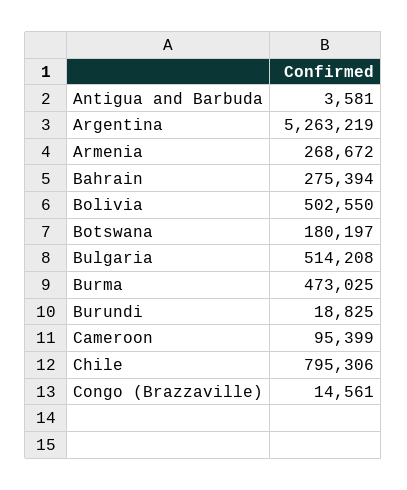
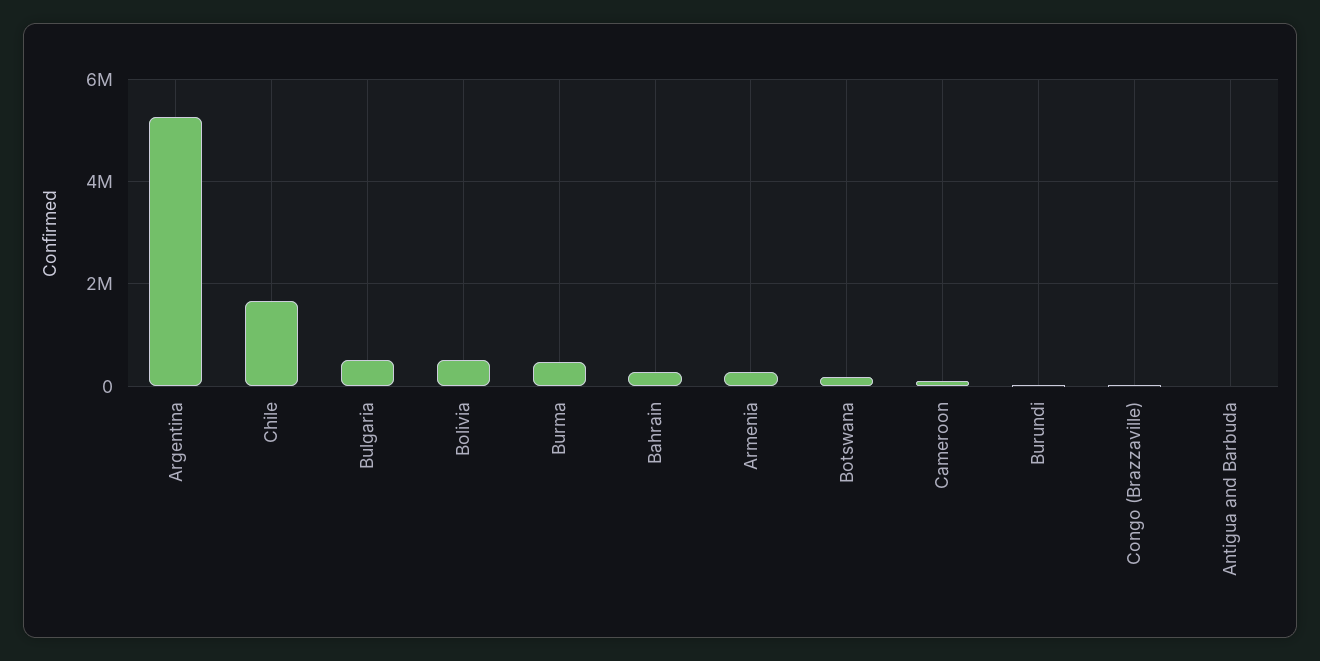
Chile: 795306 -> 1600000

